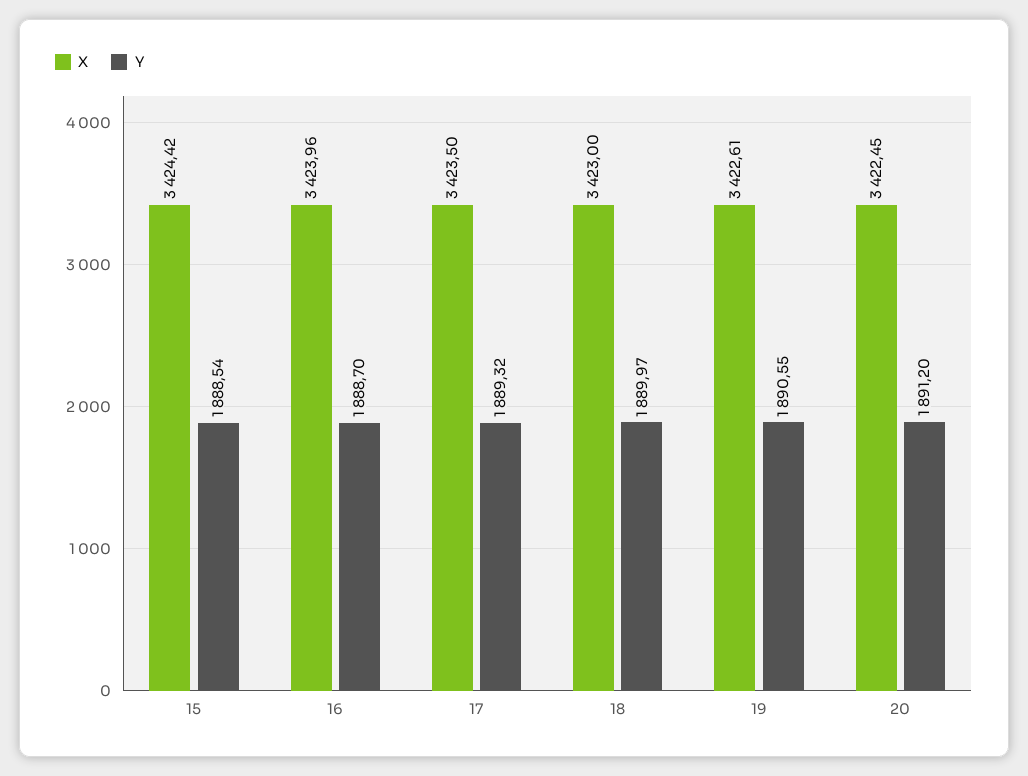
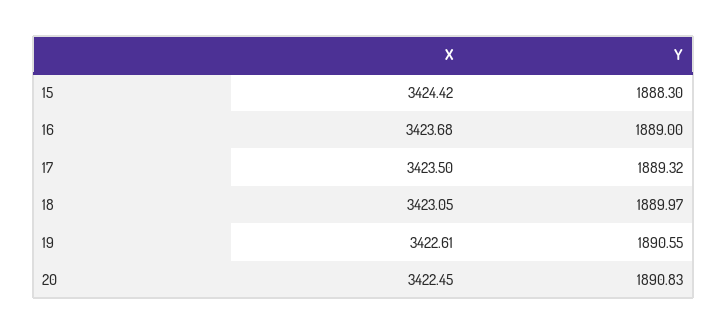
Y, 15: 1888.54 -> 1888.3
X, 16: 3423.96 -> 3423.68
Y, 16: 1888.7 -> 1889
X, 18: 3423 -> 3423.05
Y, 20: 1891.2 -> 1890.83

